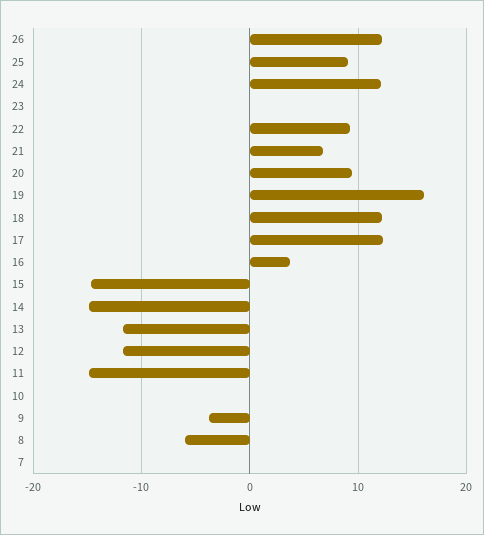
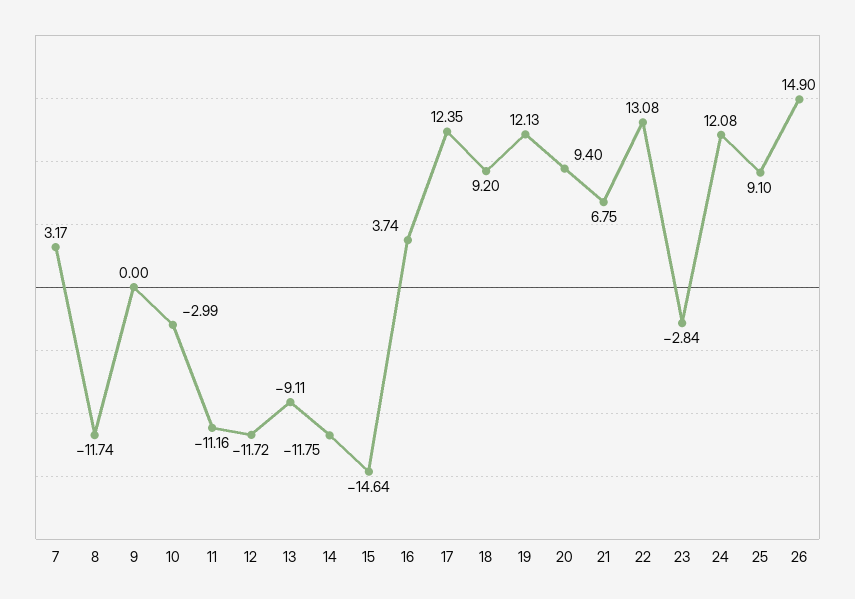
26: 12 -> 14.9
23: 0 -> -2.84
22: 9 -> 13.08
19: 16 -> 12.13
18: 12 -> 9.2
14: -15 -> -11.75
13: -12 -> -9.11
11: -15 -> -11.16
10: 0 -> -2.99
9: -4 -> 0
8: -6 -> -11.74
7: 0 -> 3.17

